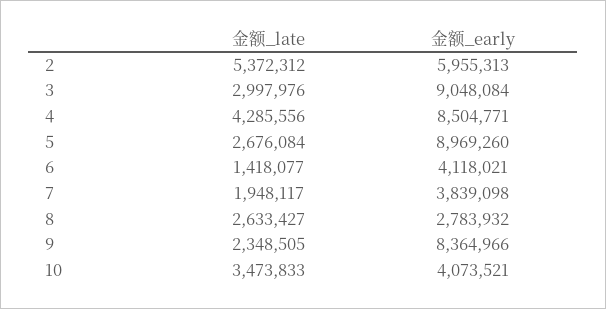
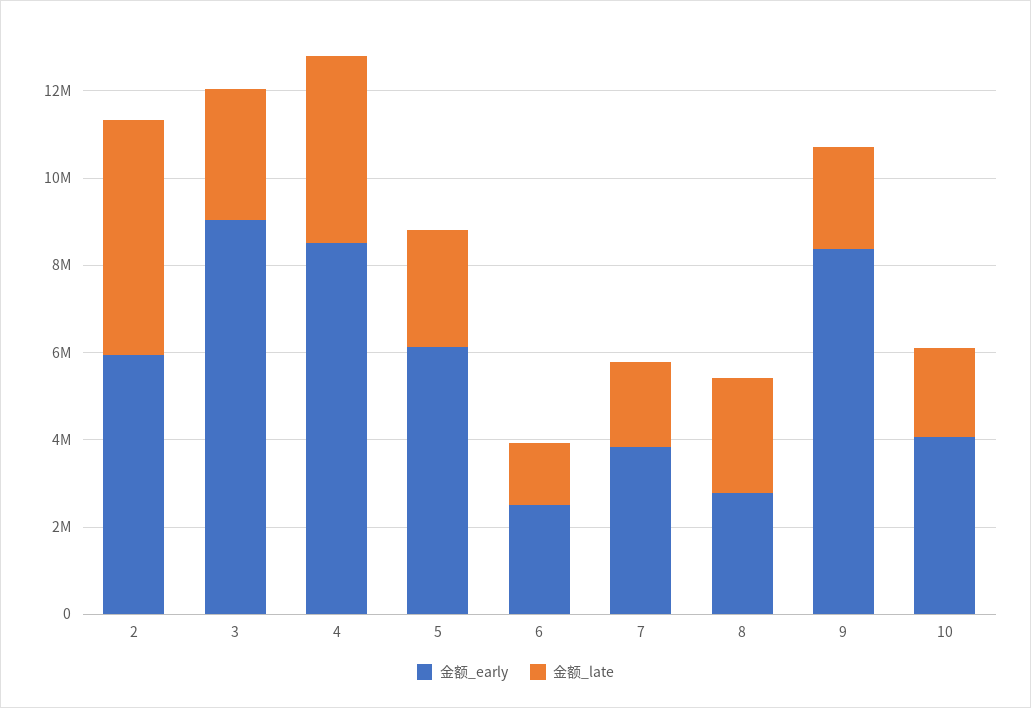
金额_early, 5: 8969260 -> 6000000
金额_early, 6: 4118021 -> 2500000
金额_late, 10: 3473833 -> 2000000

